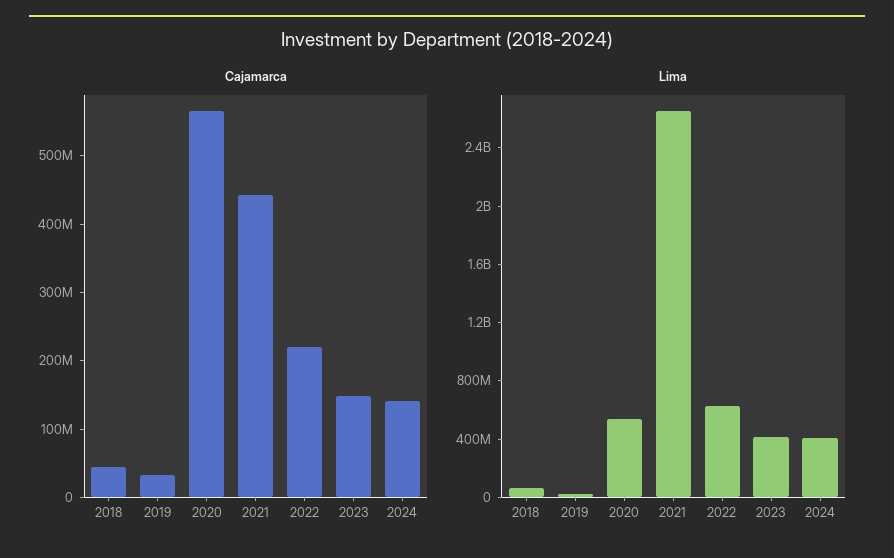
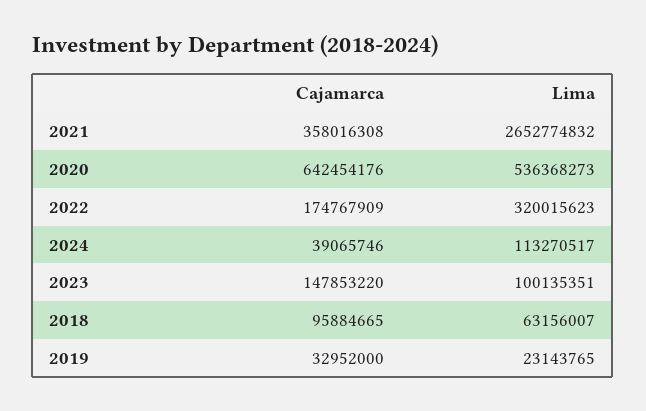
Cajamarca, 2018: 40000000 -> 95884665
Cajamarca, 2020: 560000000 -> 642454176
Cajamarca, 2021: 440000000 -> 358016308
Cajamarca, 2022: 220000000 -> 174767909
Cajamarca, 2024: 140000000 -> 39065746
Lima, 2022: 600000000 -> 320015623
Lima, 2023: 400000000 -> 100135351
Lima, 2024: 400000000 -> 113270517

